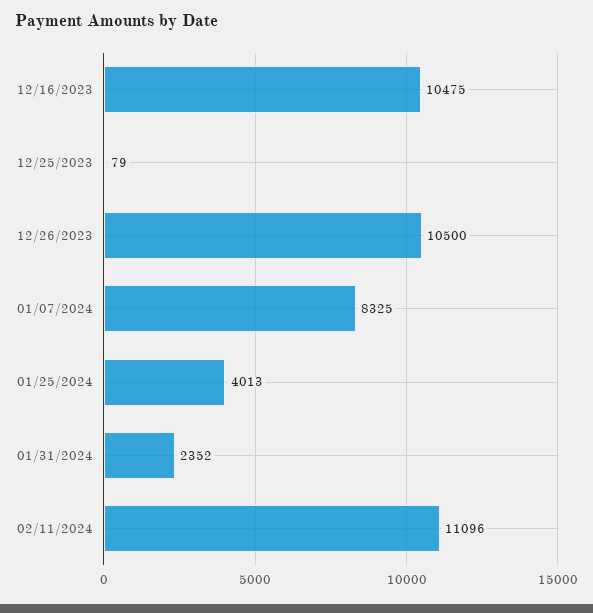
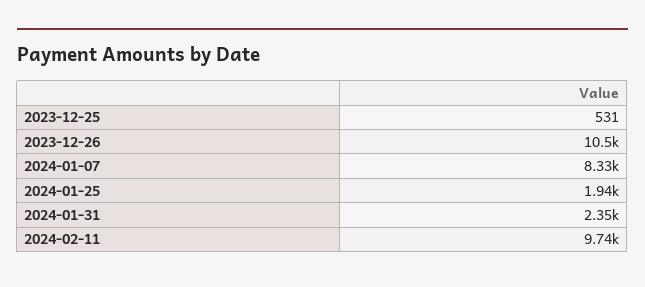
12/16/2023: 10475 -> none
12/25/2023: 79 -> 531
01/25/2024: 4013 -> 1940
02/11/2024: 11096 -> 9740

